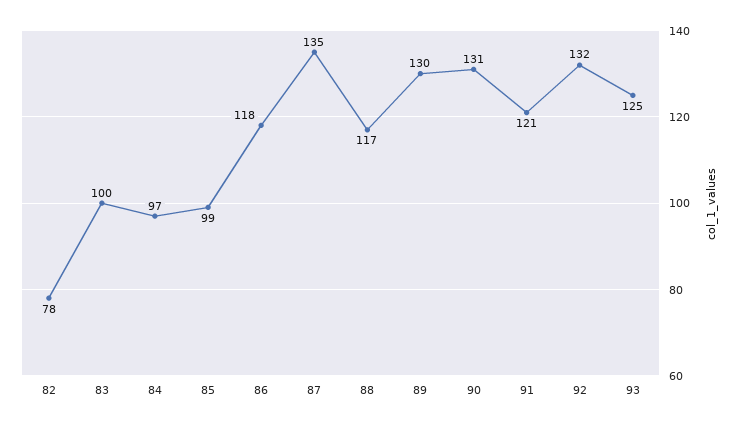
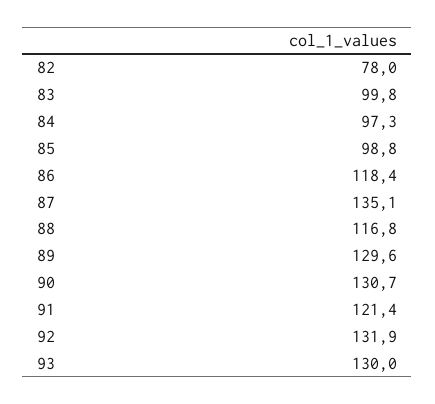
93: 125 -> 130

